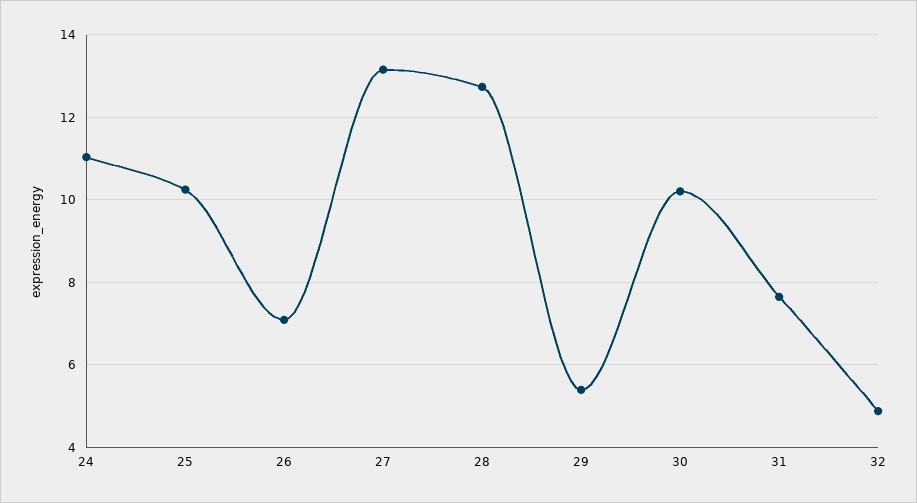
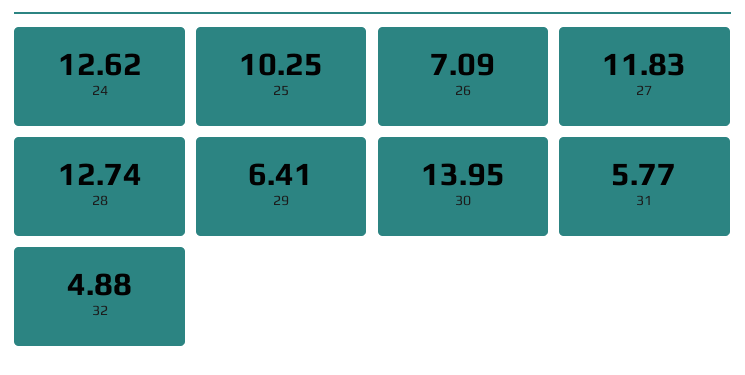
24: 11 -> 12.62
27: 13.2 -> 11.83
29: 5.4 -> 6.41
30: 10.2 -> 13.95
31: 7.6 -> 5.77

